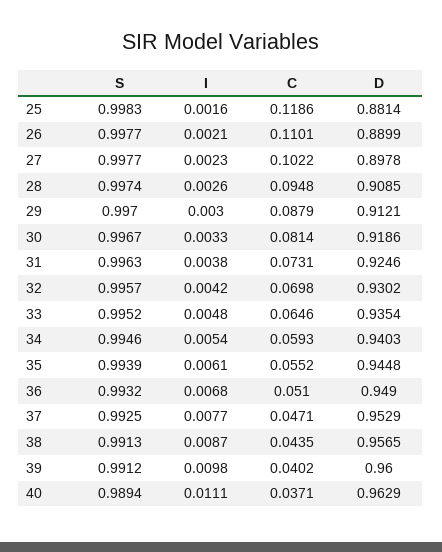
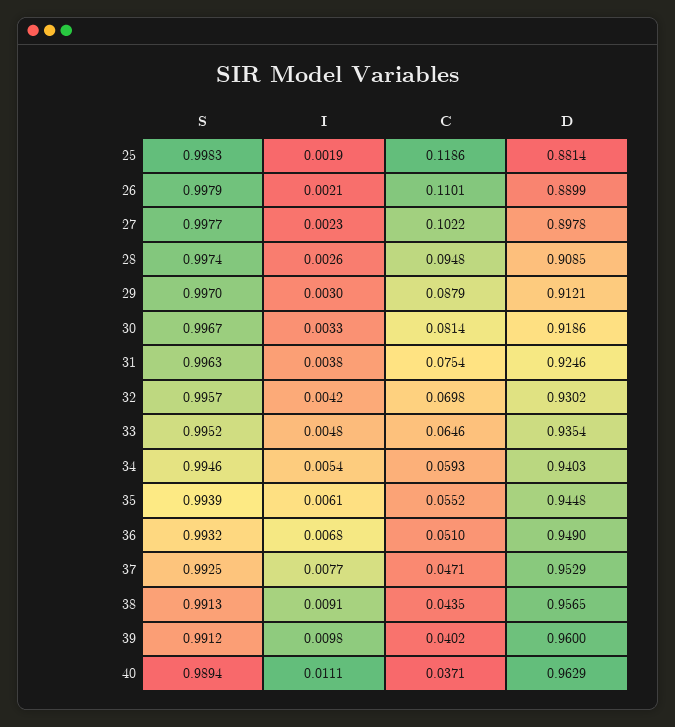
I, 25: 0.0016 -> 0.0019
S, 26: 0.9977 -> 0.9979
C, 31: 0.0731 -> 0.0754
I, 38: 0.0087 -> 0.0091

